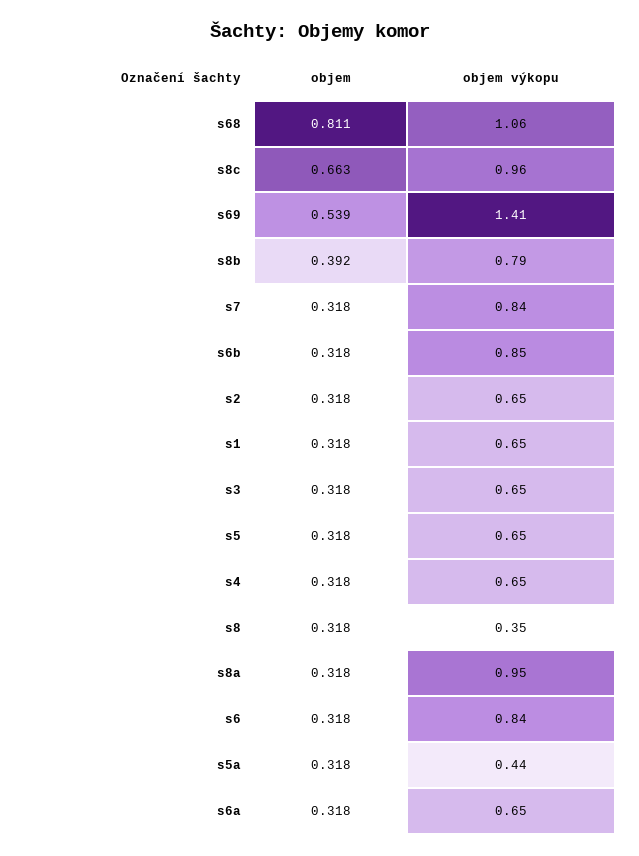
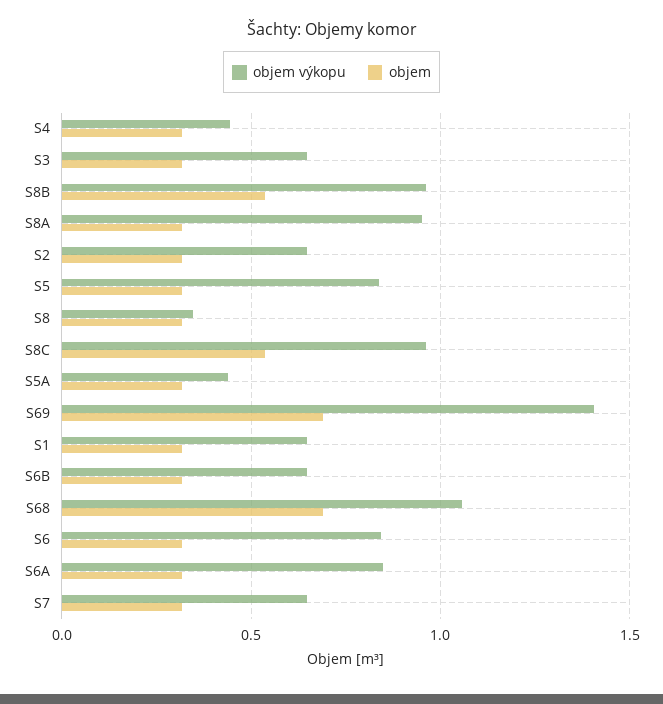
objem, s68: 0.811 -> 0.7
objem, s8c: 0.663 -> 0.55
objem, s69: 0.539 -> 0.7
objem, s8b: 0.392 -> 0.55
objem výkopu, s8b: 0.79 -> 0.95
objem výkopu, s7: 0.84 -> 0.65
objem výkopu, s6b: 0.85 -> 0.65
objem výkopu, s5: 0.65 -> 0.85
objem výkopu, s4: 0.65 -> 0.45
objem výkopu, s6a: 0.65 -> 0.85

